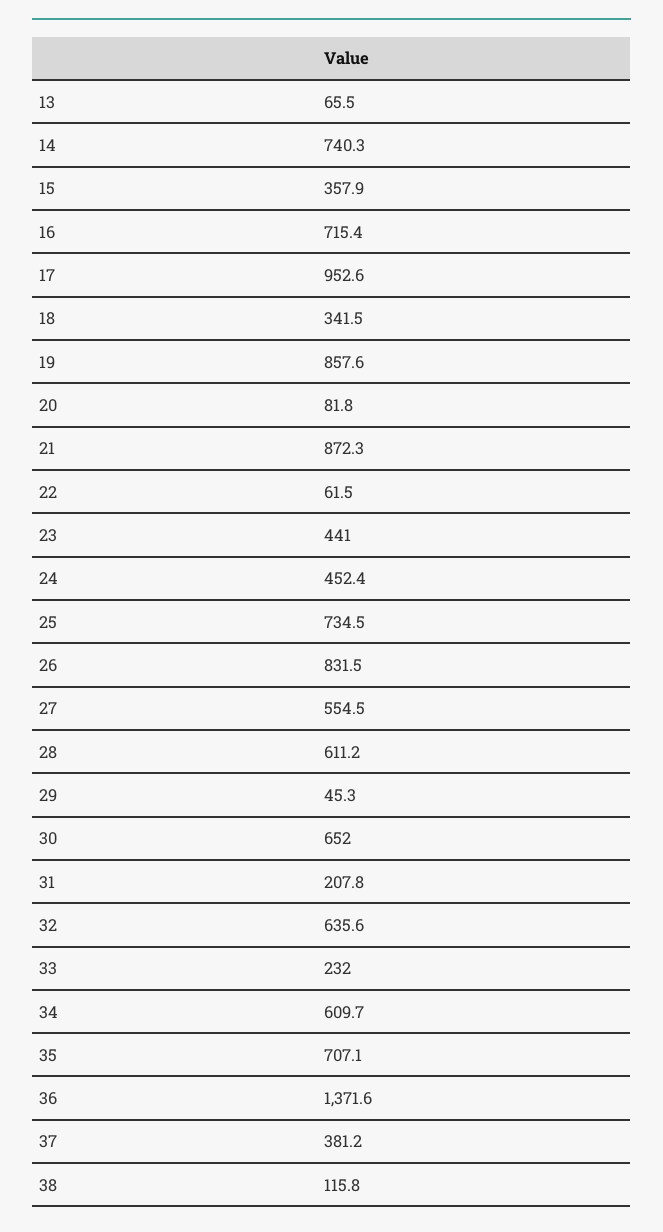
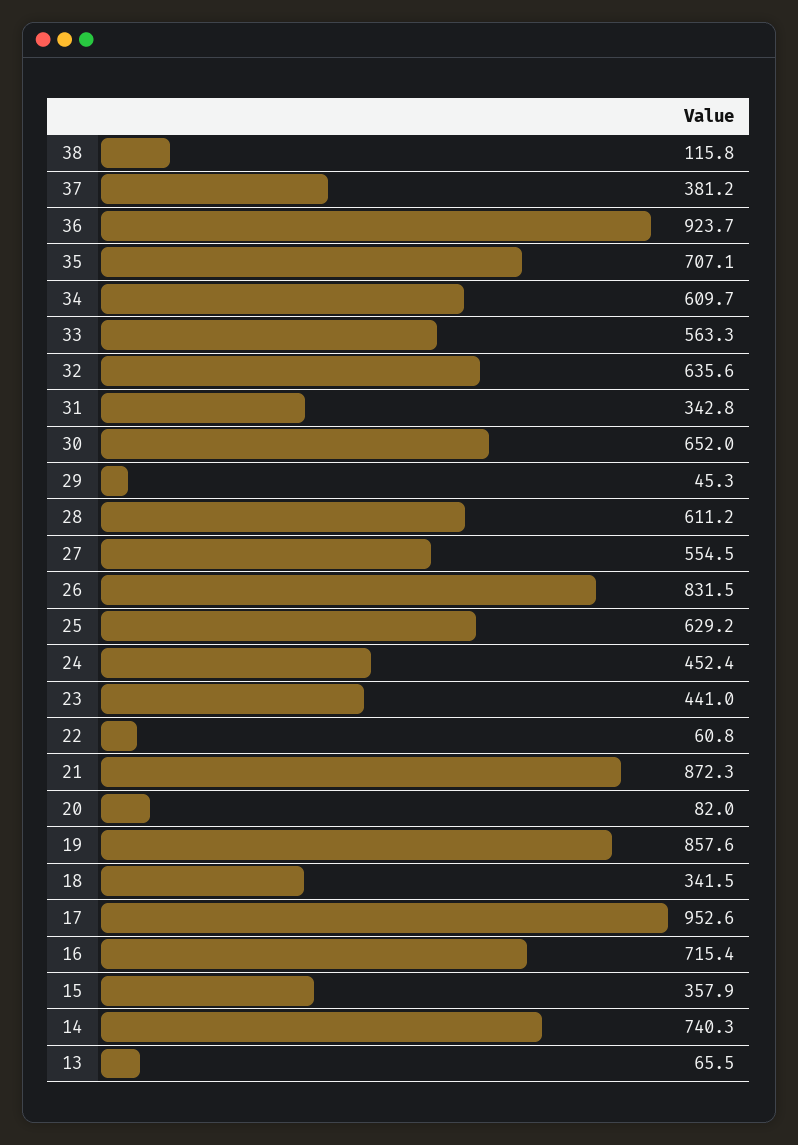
20: 81.8 -> 82
22: 61.5 -> 60.8
25: 734.5 -> 629.2
31: 207.8 -> 342.8
33: 232 -> 563.3
36: 1371.6 -> 923.7

